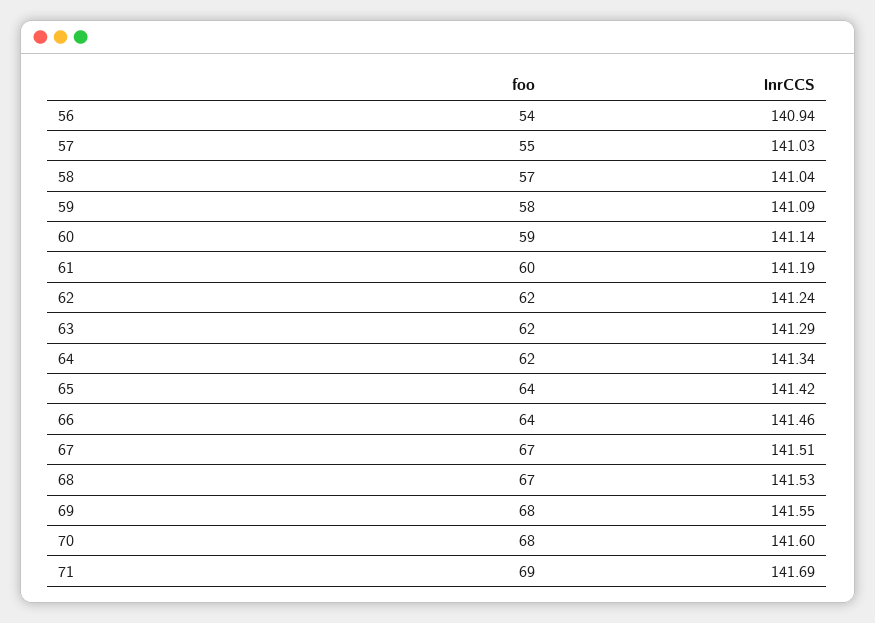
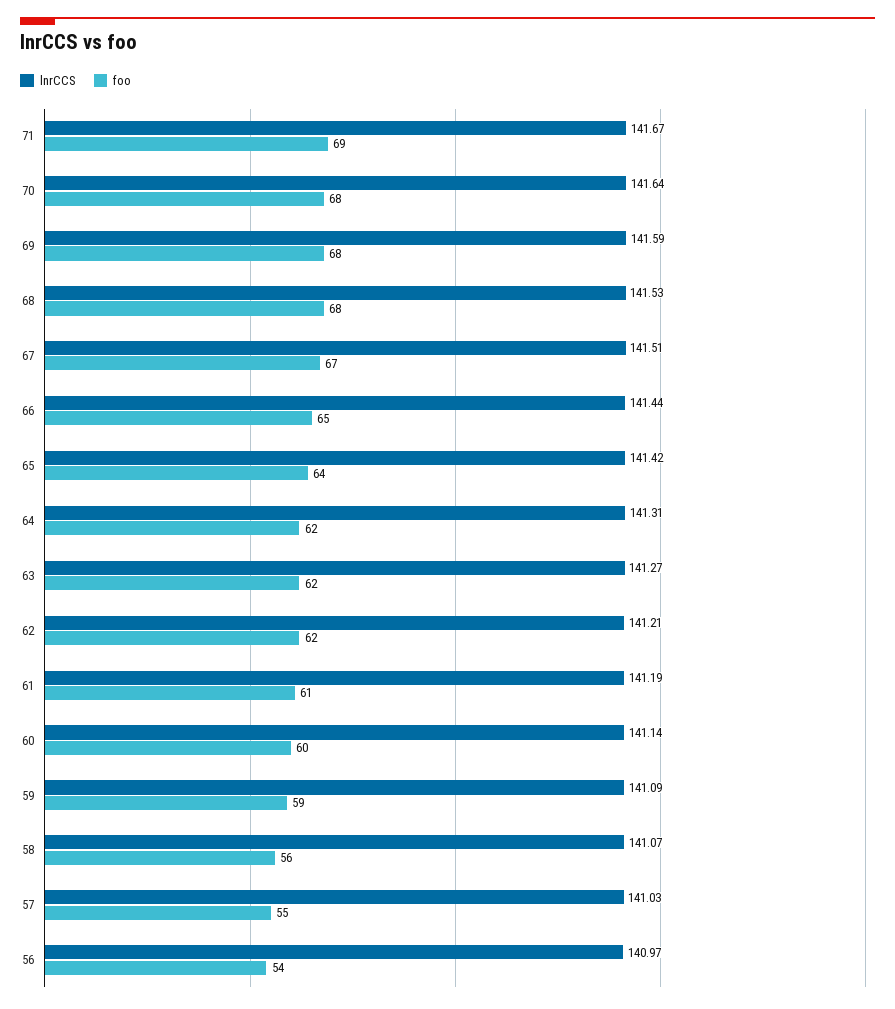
lnrCCS, 56: 140.94 -> 140.97
foo, 58: 57 -> 56
lnrCCS, 58: 141.04 -> 141.07
foo, 59: 58 -> 59
foo, 60: 59 -> 60
foo, 61: 60 -> 61
lnrCCS, 62: 141.24 -> 141.21
lnrCCS, 63: 141.29 -> 141.27
lnrCCS, 64: 141.34 -> 141.31
foo, 66: 64 -> 65
lnrCCS, 66: 141.46 -> 141.44
foo, 68: 67 -> 68
lnrCCS, 69: 141.55 -> 141.59
lnrCCS, 70: 141.6 -> 141.64
lnrCCS, 71: 141.69 -> 141.67

